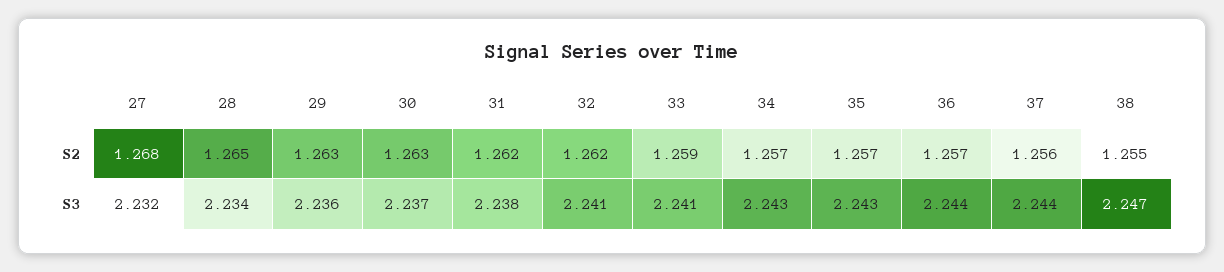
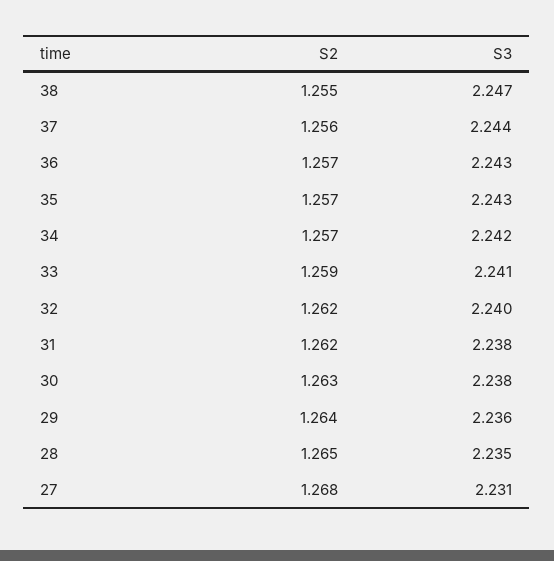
29, S2: 1.263 -> 1.264
27, S3: 2.232 -> 2.231
28, S3: 2.234 -> 2.235
30, S3: 2.237 -> 2.238
32, S3: 2.241 -> 2.24
34, S3: 2.243 -> 2.242
36, S3: 2.244 -> 2.243

